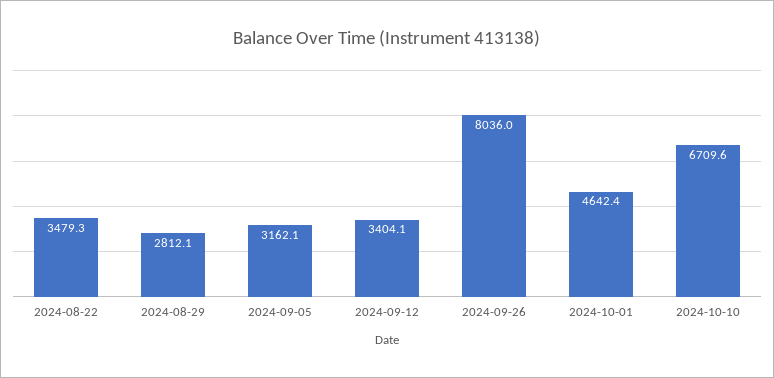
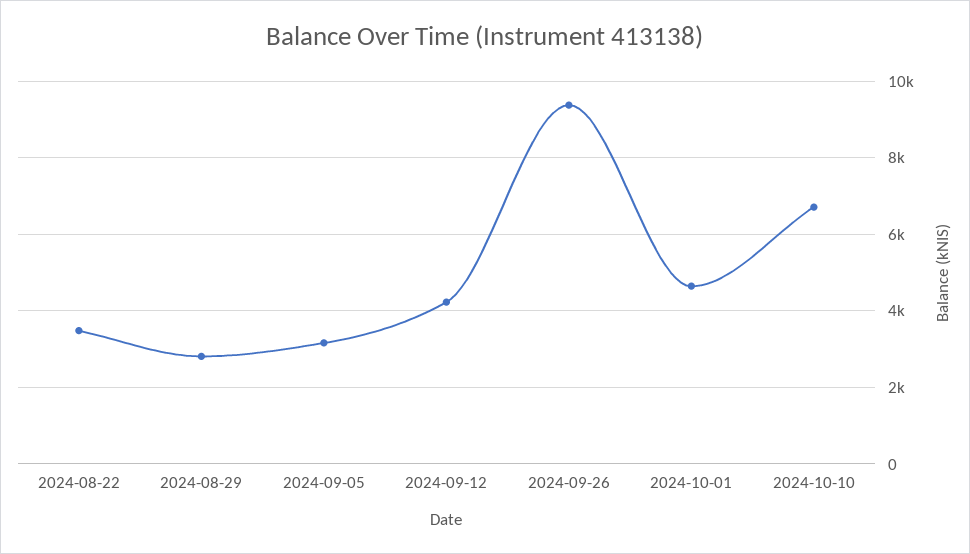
2024-09-12: 3404.1 -> 4200
2024-09-26: 8036 -> 9400

